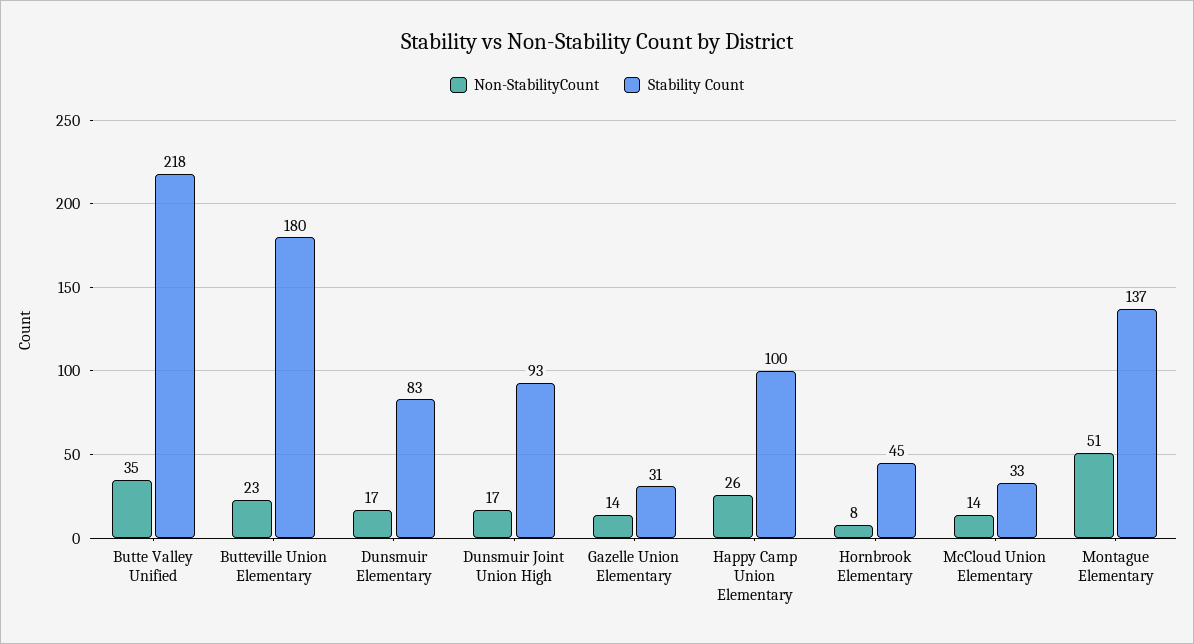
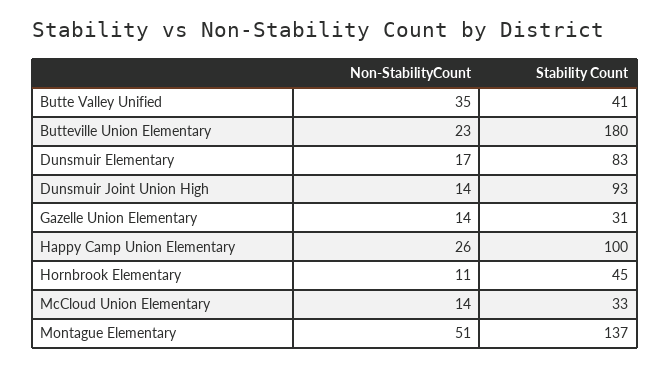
Stability Count, Butte Valley Unified: 218 -> 41
Non-StabilityCount, Dunsmuir Joint Union High: 17 -> 14
Non-StabilityCount, Hornbrook Elementary: 8 -> 11

